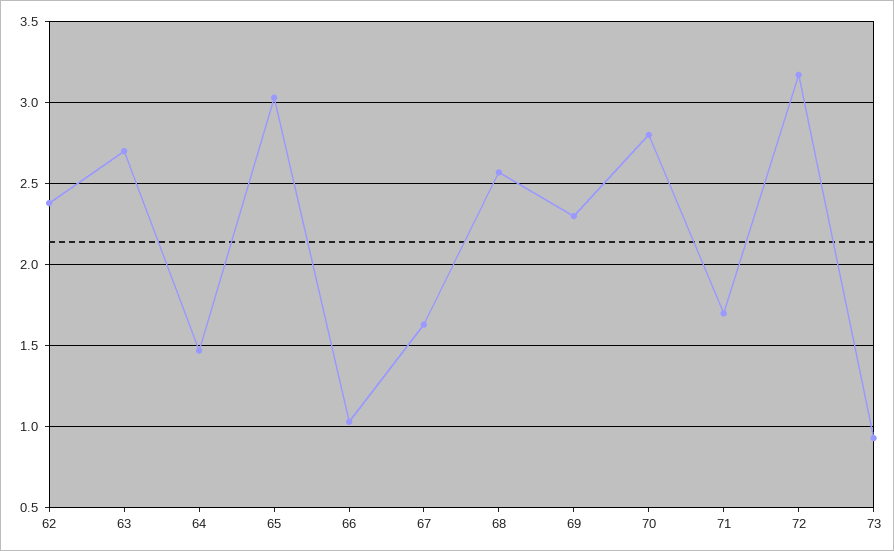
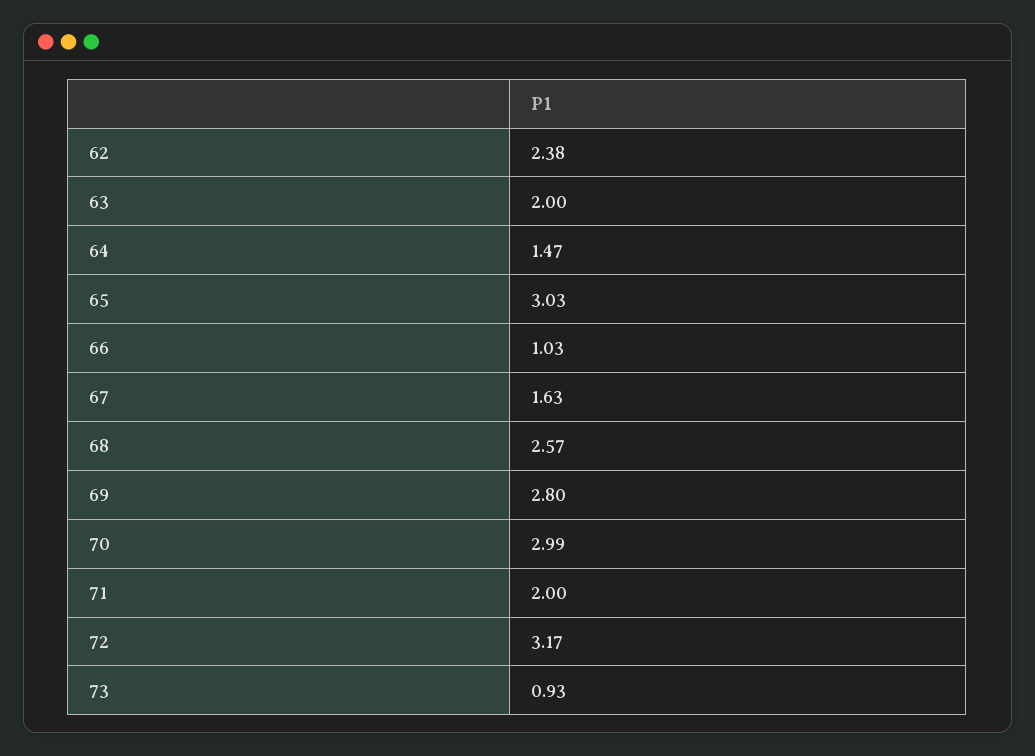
63: 2.7 -> 2
69: 2.3 -> 2.8
70: 2.8 -> 2.99
71: 1.7 -> 2

